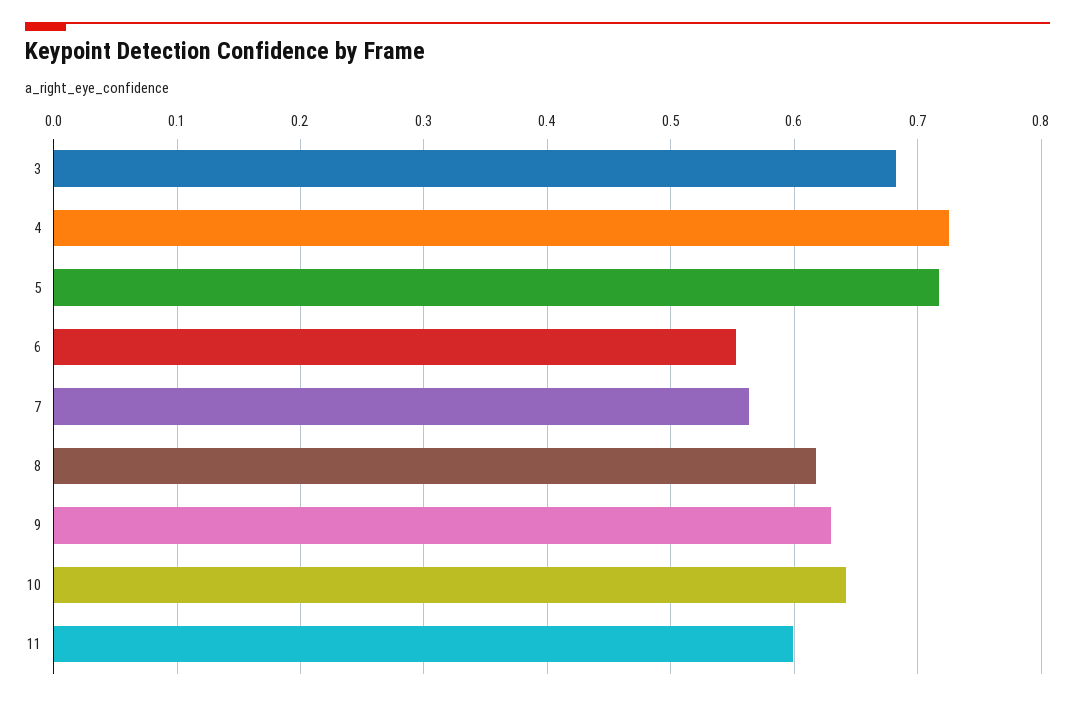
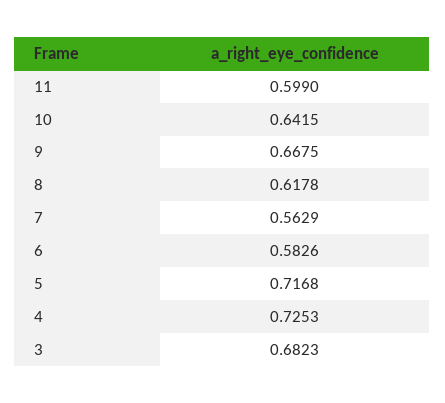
6: 0.55 -> 0.5826
9: 0.63 -> 0.6675

